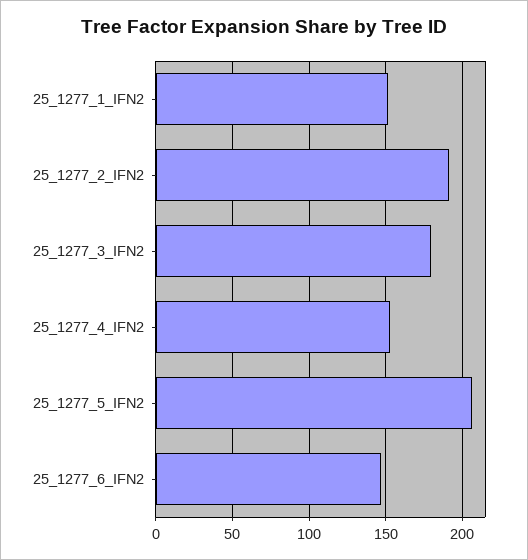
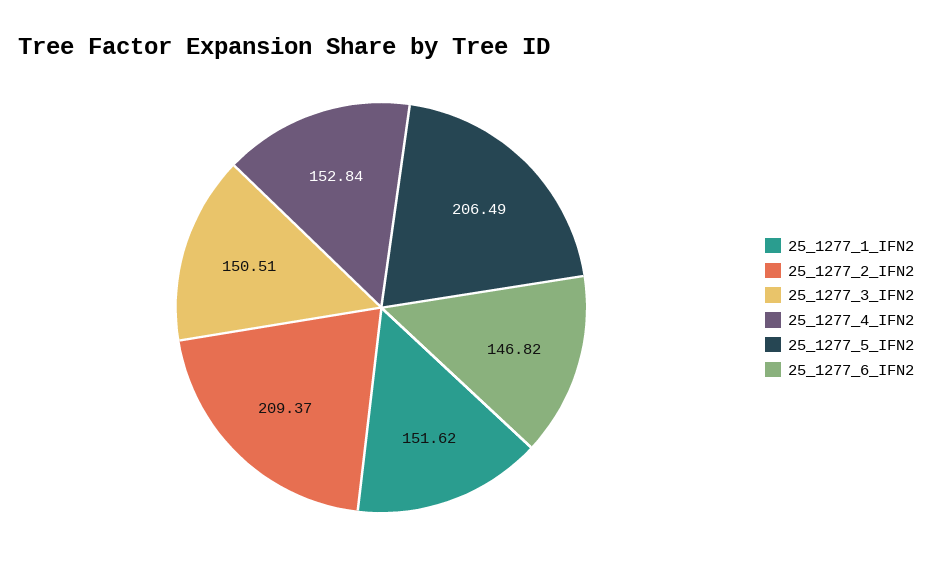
25_1277_2_IFN2: 190 -> 209.37
25_1277_3_IFN2: 180 -> 150.51

